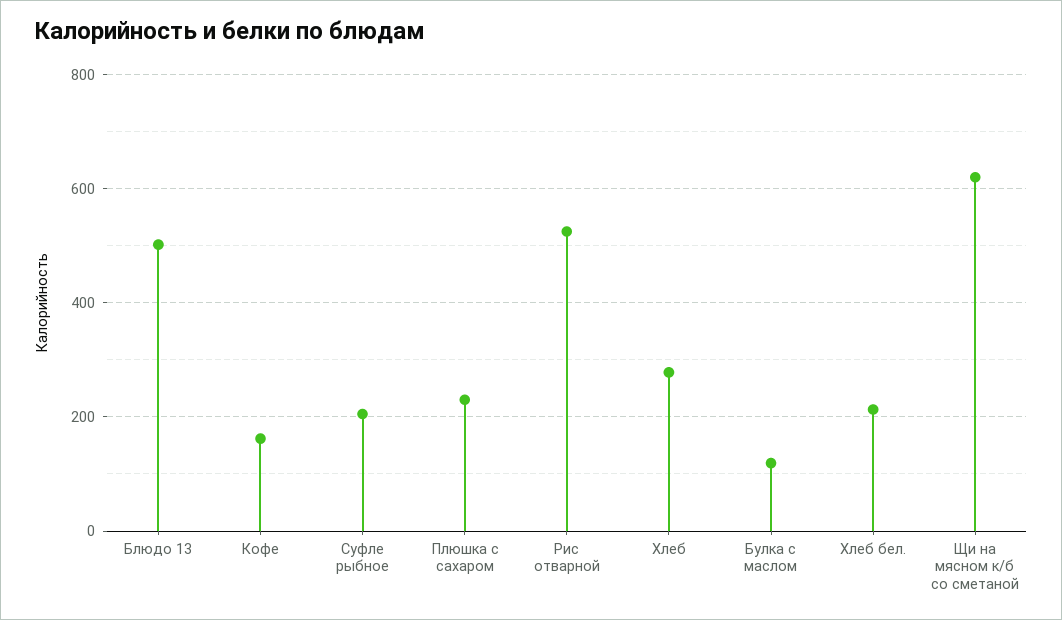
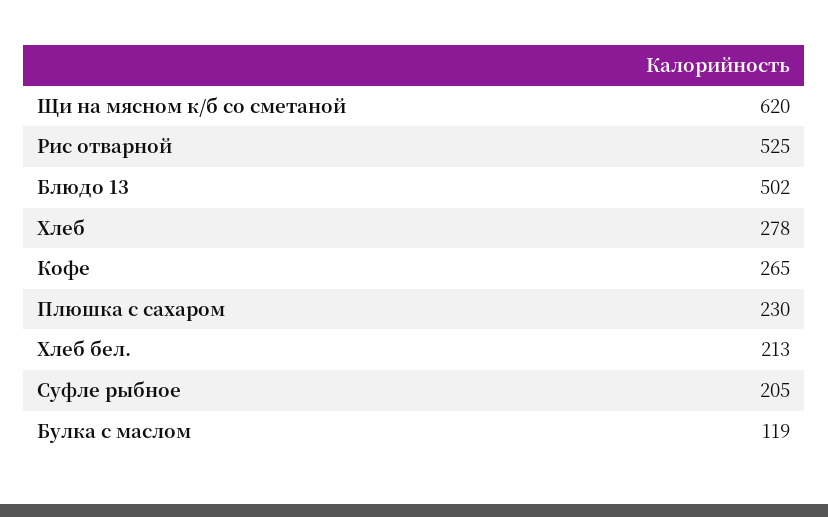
Кофе: 160 -> 265

